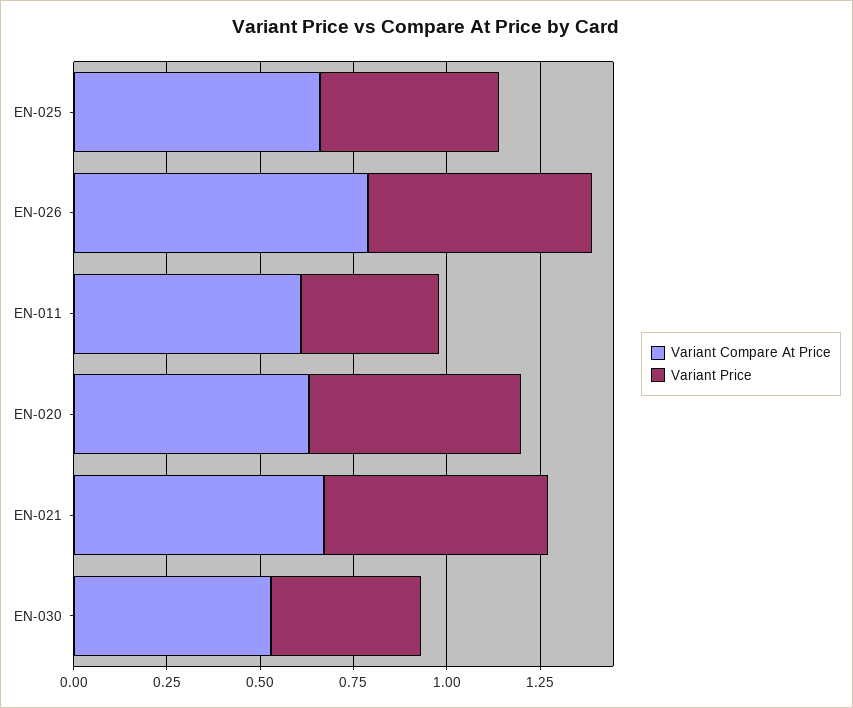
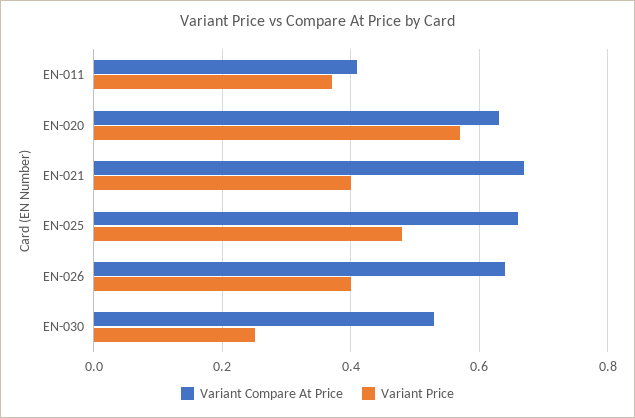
Variant Compare At Price, EN-026: 0.8 -> 0.65
Variant Price, EN-026: 0.6 -> 0.4
Variant Compare At Price, EN-011: 0.6 -> 0.4
Variant Price, EN-021: 0.6 -> 0.4
Variant Price, EN-030: 0.4 -> 0.25

